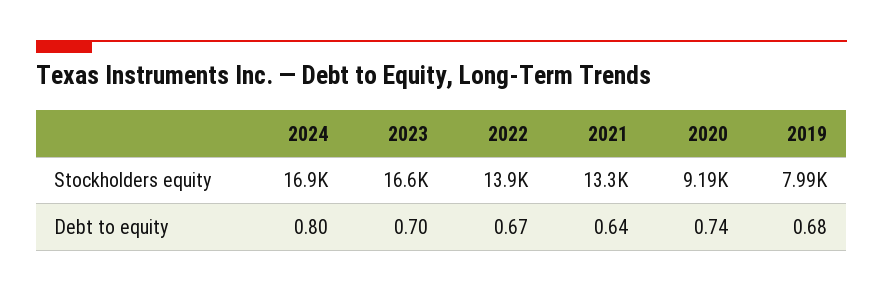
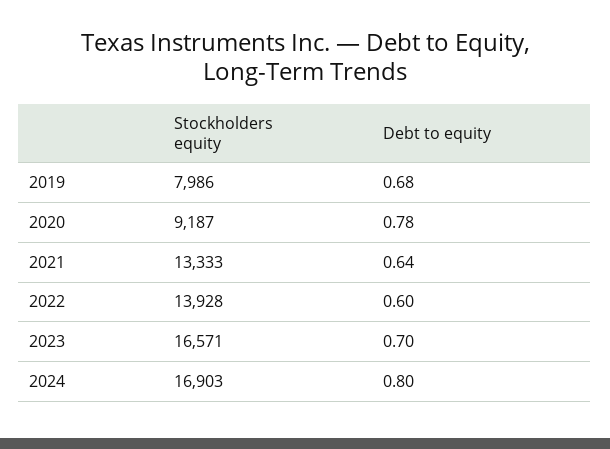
2022, Debt to equity: 0.67 -> 0.6
2020, Debt to equity: 0.74 -> 0.78

